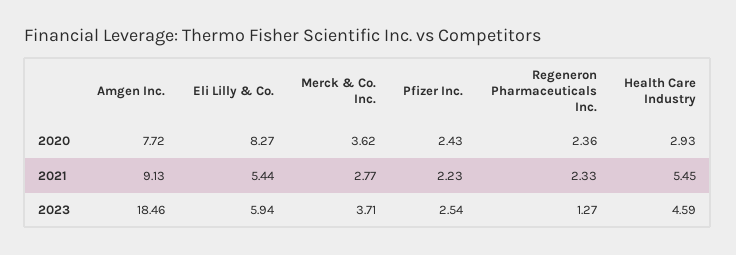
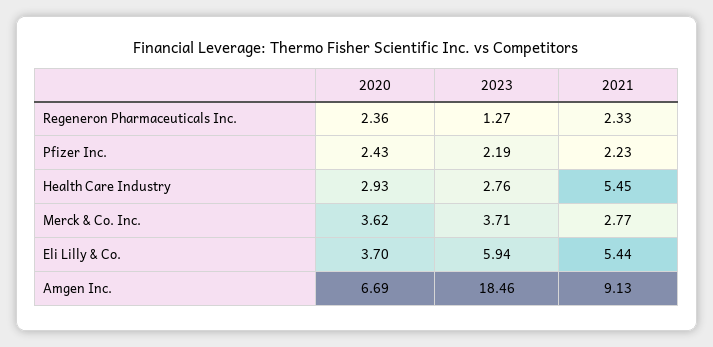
Amgen Inc., 2020: 7.72 -> 6.69
Eli Lilly & Co., 2020: 8.27 -> 3.7
Pfizer Inc., 2023: 2.54 -> 2.19
Health Care Industry, 2023: 4.59 -> 2.76

